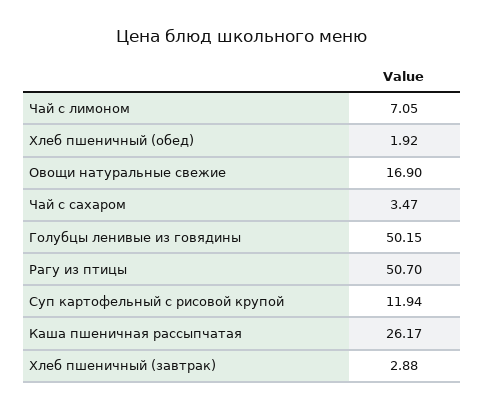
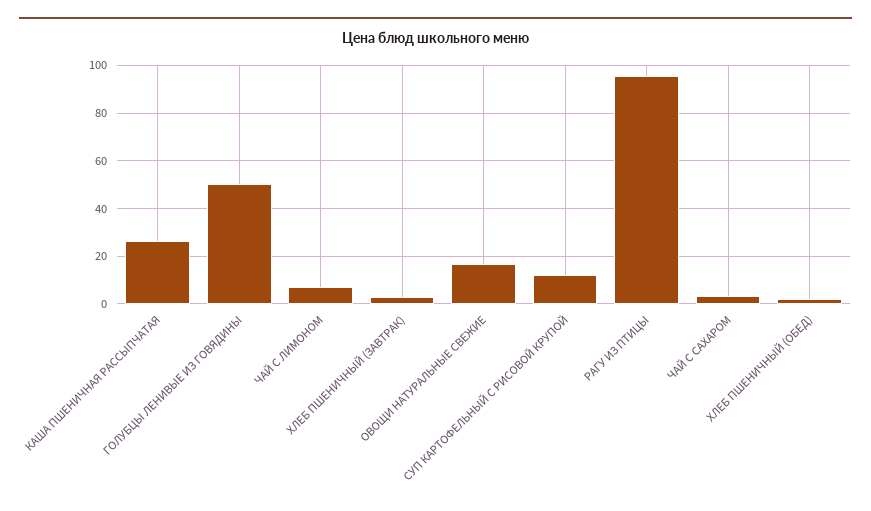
Рагу из птицы: 50.7 -> 95

